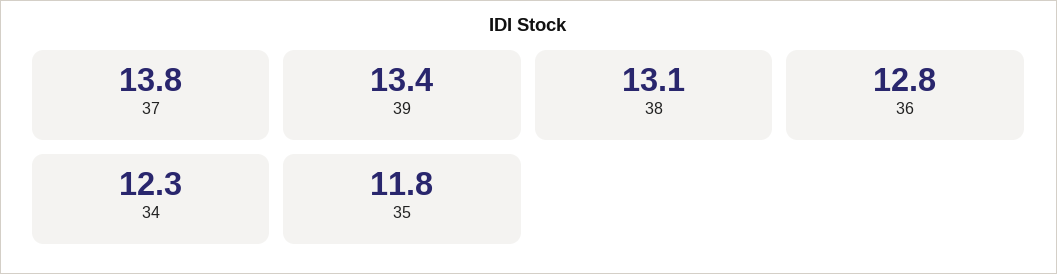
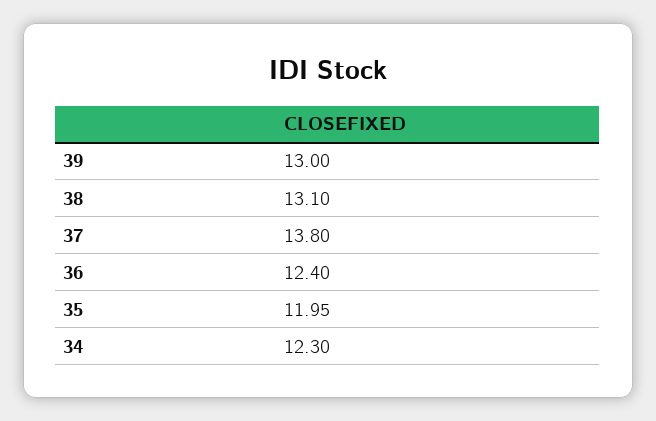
39: 13.4 -> 13
36: 12.8 -> 12.4
35: 11.8 -> 11.95

